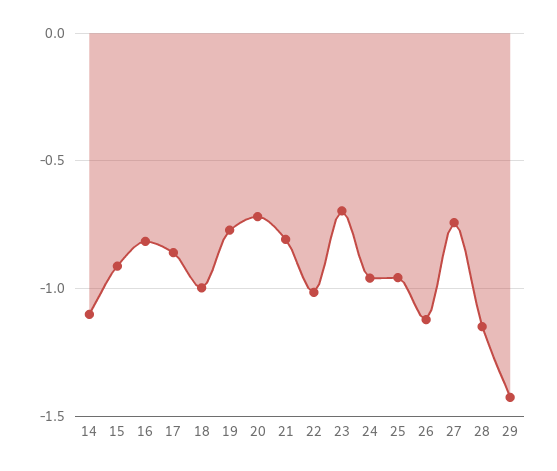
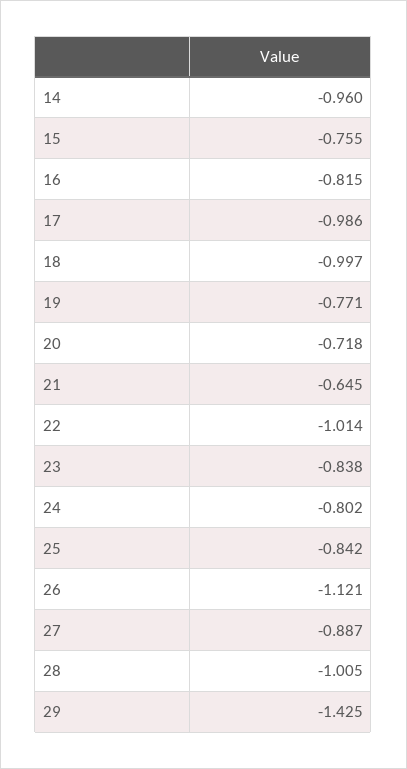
14: -1.1 -> -0.96
15: -0.9 -> -0.755
17: -0.85 -> -0.986
21: -0.8 -> -0.645
23: -0.7 -> -0.838
24: -0.95 -> -0.802
25: -0.95 -> -0.842
27: -0.75 -> -0.887
28: -1.15 -> -1.005

